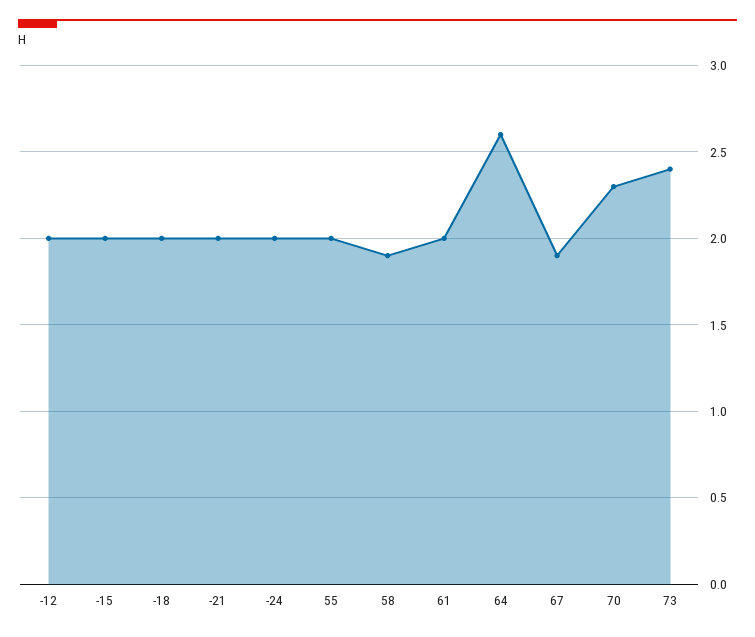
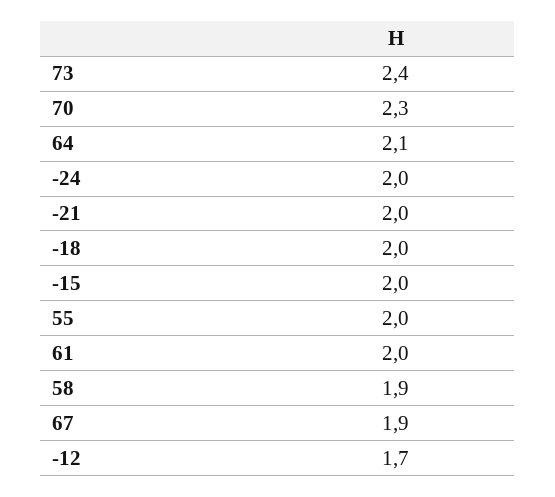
-12: 2 -> 1.7
64: 2.6 -> 2.1

